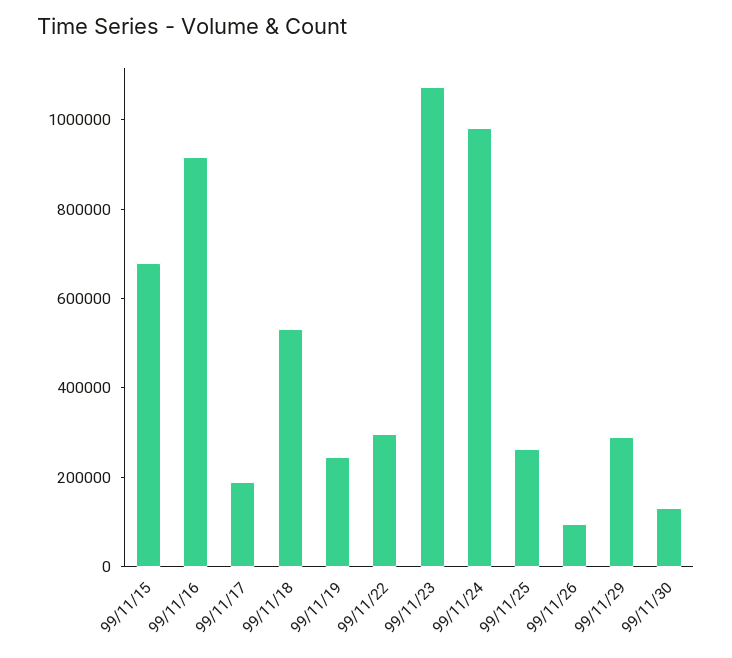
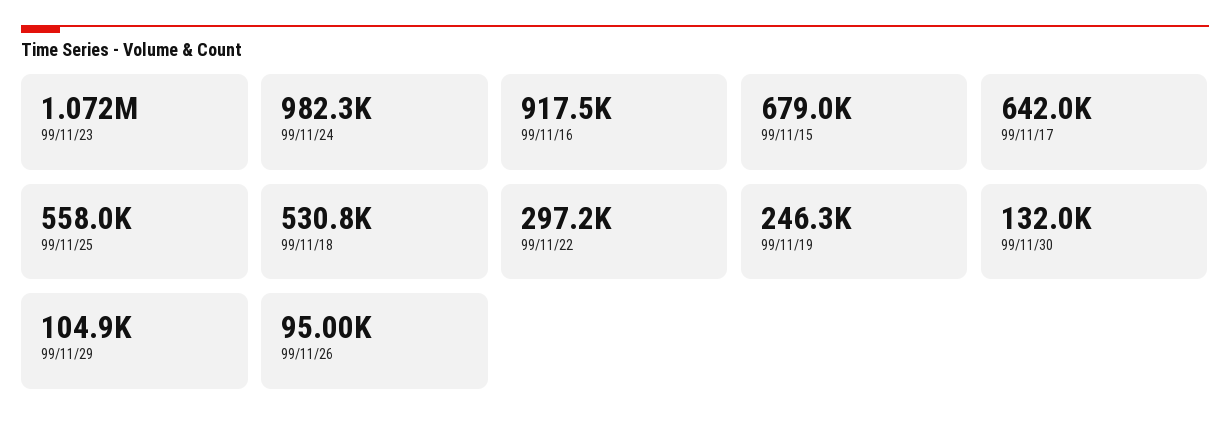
99/11/17: 200000 -> 642000
99/11/25: 250000 -> 558000
99/11/29: 300000 -> 104900

